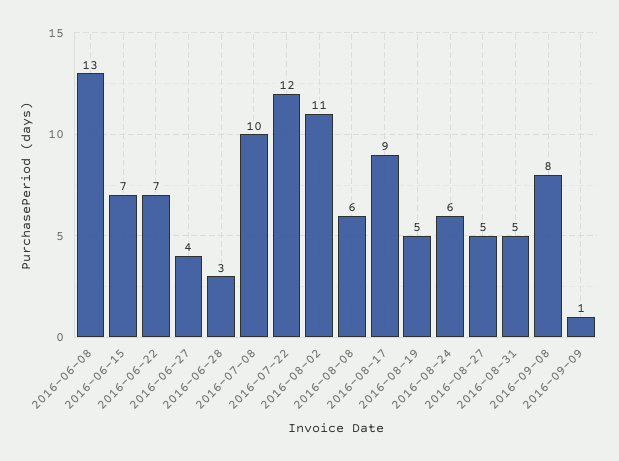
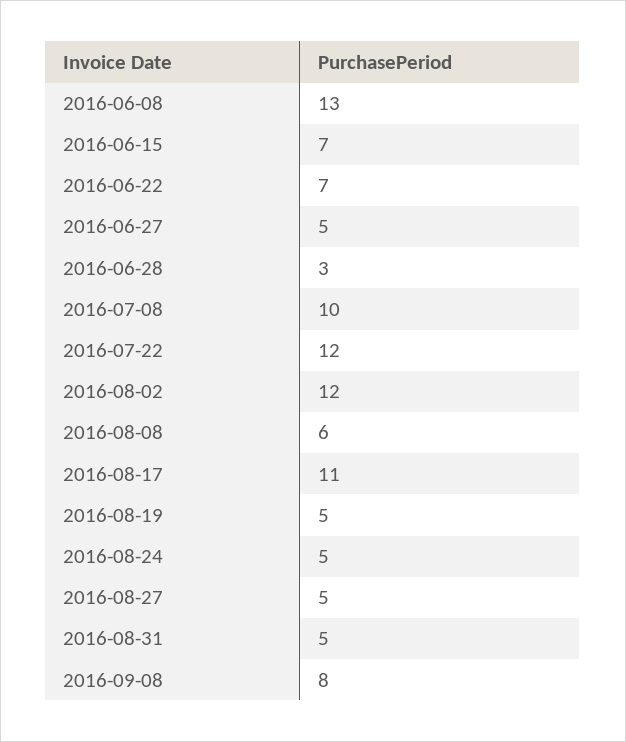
2016-06-27: 4 -> 5
2016-08-02: 11 -> 12
2016-08-17: 9 -> 11
2016-08-24: 6 -> 5
2016-09-09: 1 -> none

